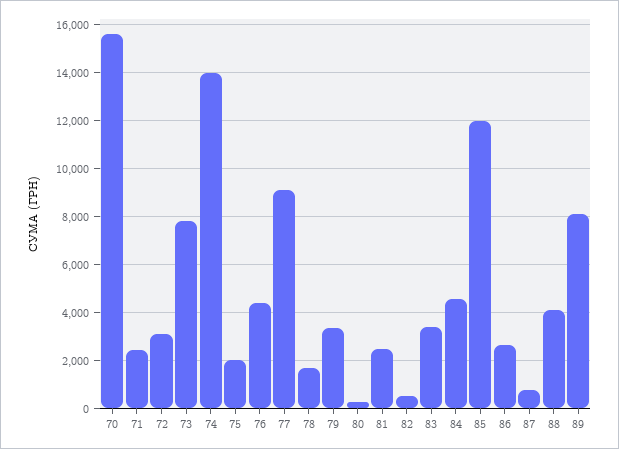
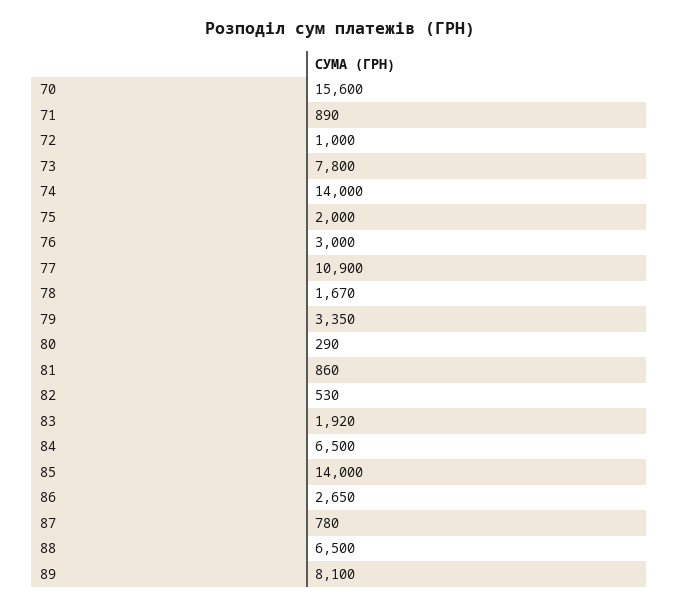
71: 2500 -> 890
72: 3000 -> 1000
76: 4500 -> 3000
77: 9000 -> 10900
81: 2500 -> 860
83: 3500 -> 1920
84: 4500 -> 6500
85: 12000 -> 14000
88: 4000 -> 6500

